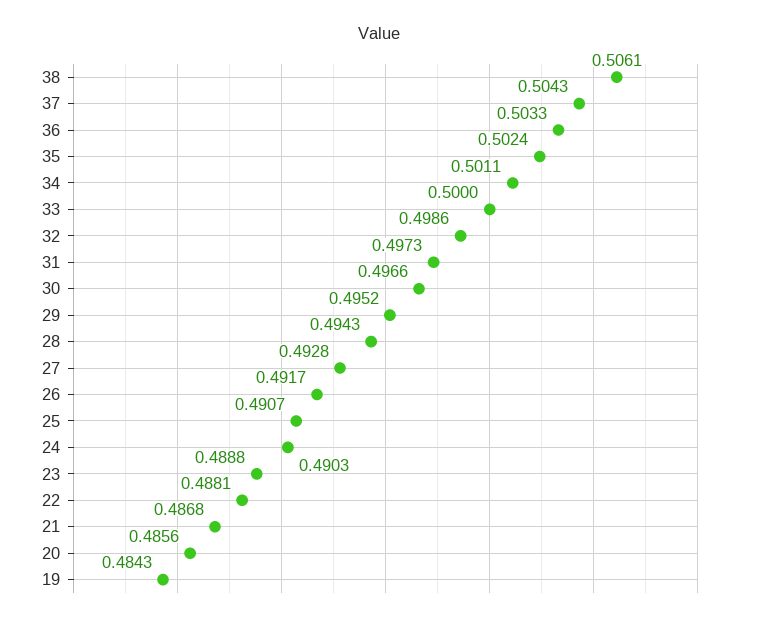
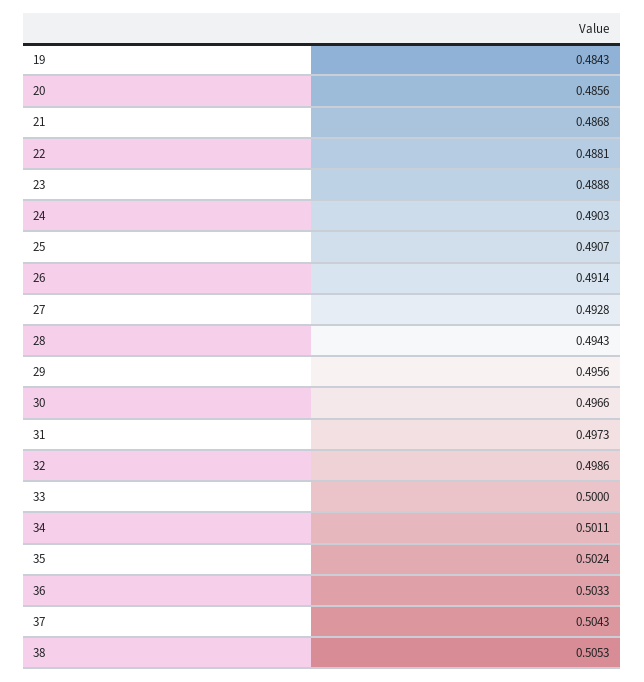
38: 0.5061 -> 0.5053
29: 0.4952 -> 0.4956
26: 0.4917 -> 0.4914

